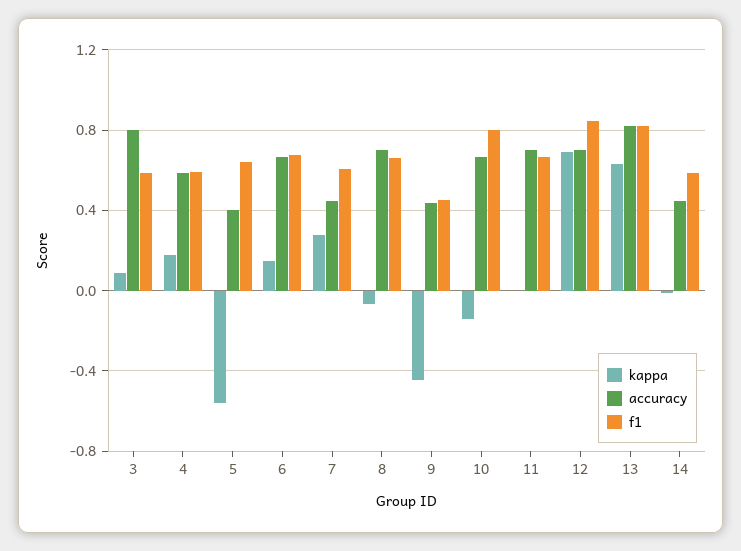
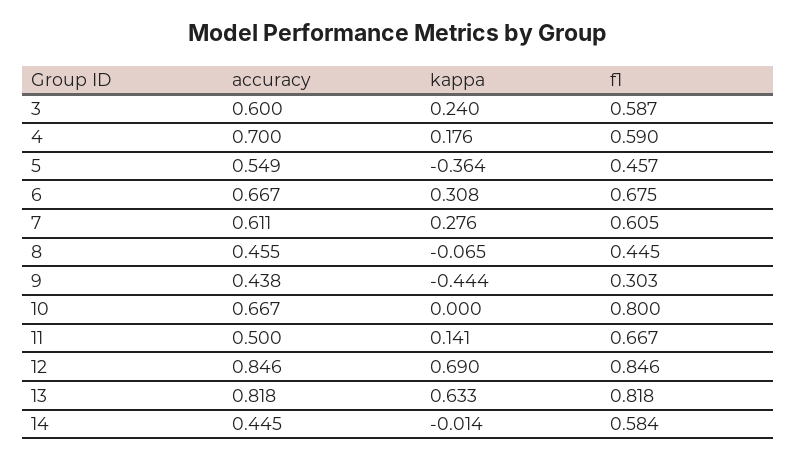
kappa, 3: 0.1 -> 0.24
accuracy, 3: 0.8 -> 0.6
accuracy, 4: 0.6 -> 0.7
kappa, 5: -0.55 -> -0.364
accuracy, 5: 0.4 -> 0.549
f1, 5: 0.65 -> 0.457
kappa, 6: 0.15 -> 0.308
accuracy, 7: 0.45 -> 0.611
accuracy, 8: 0.7 -> 0.455
f1, 8: 0.65 -> 0.445
f1, 9: 0.45 -> 0.303
kappa, 10: -0.15 -> 0
kappa, 11: 0 -> 0.141
accuracy, 11: 0.7 -> 0.5
accuracy, 12: 0.7 -> 0.846

